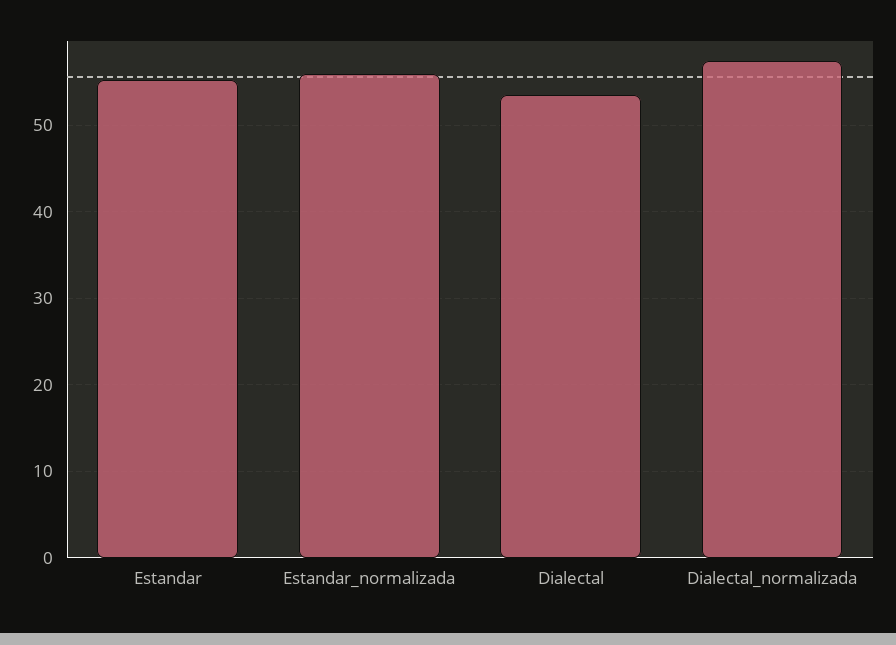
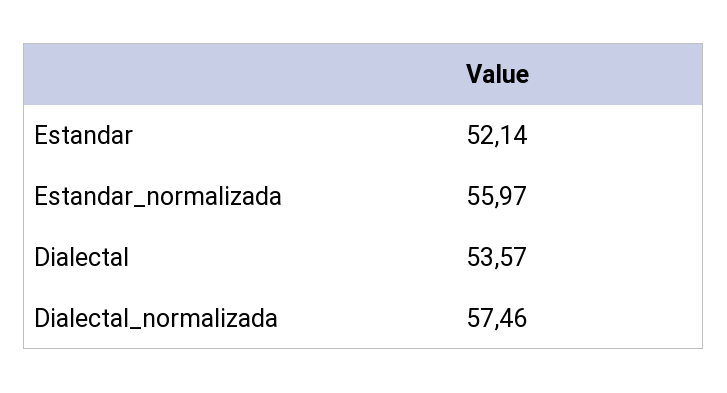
Estandar: 55 -> 52.14

